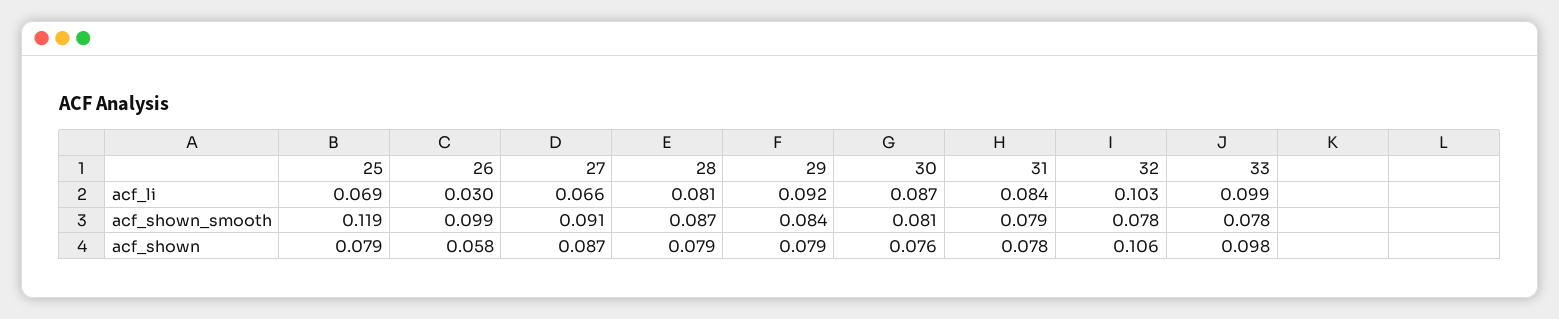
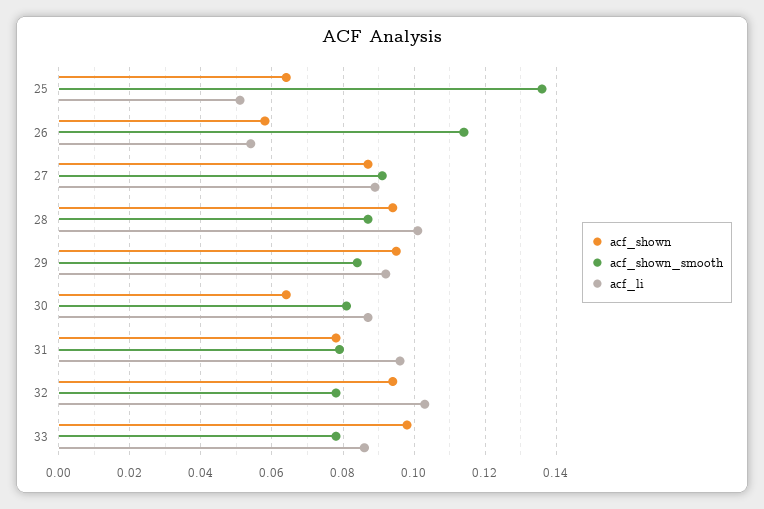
acf_li, 25: 0.069 -> 0.05
acf_li, 26: 0.03 -> 0.055
acf_li, 27: 0.066 -> 0.09
acf_li, 28: 0.081 -> 0.1
acf_li, 31: 0.084 -> 0.095
acf_li, 33: 0.099 -> 0.085
acf_shown_smooth, 25: 0.119 -> 0.135
acf_shown_smooth, 26: 0.099 -> 0.115
acf_shown, 25: 0.079 -> 0.065
acf_shown, 28: 0.079 -> 0.095
acf_shown, 29: 0.079 -> 0.095
acf_shown, 30: 0.076 -> 0.065
acf_shown, 32: 0.106 -> 0.095

